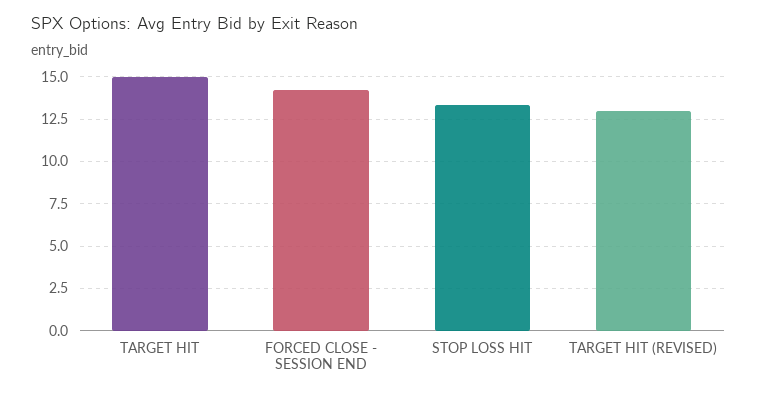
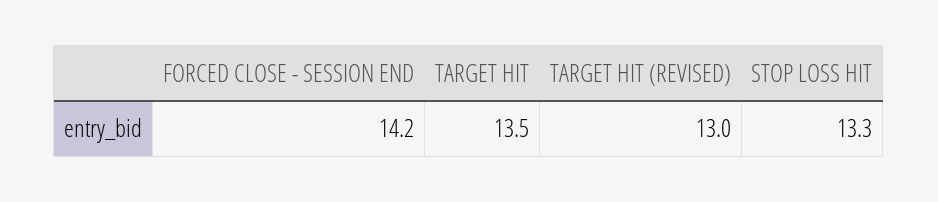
TARGET HIT: 15 -> 13.5

